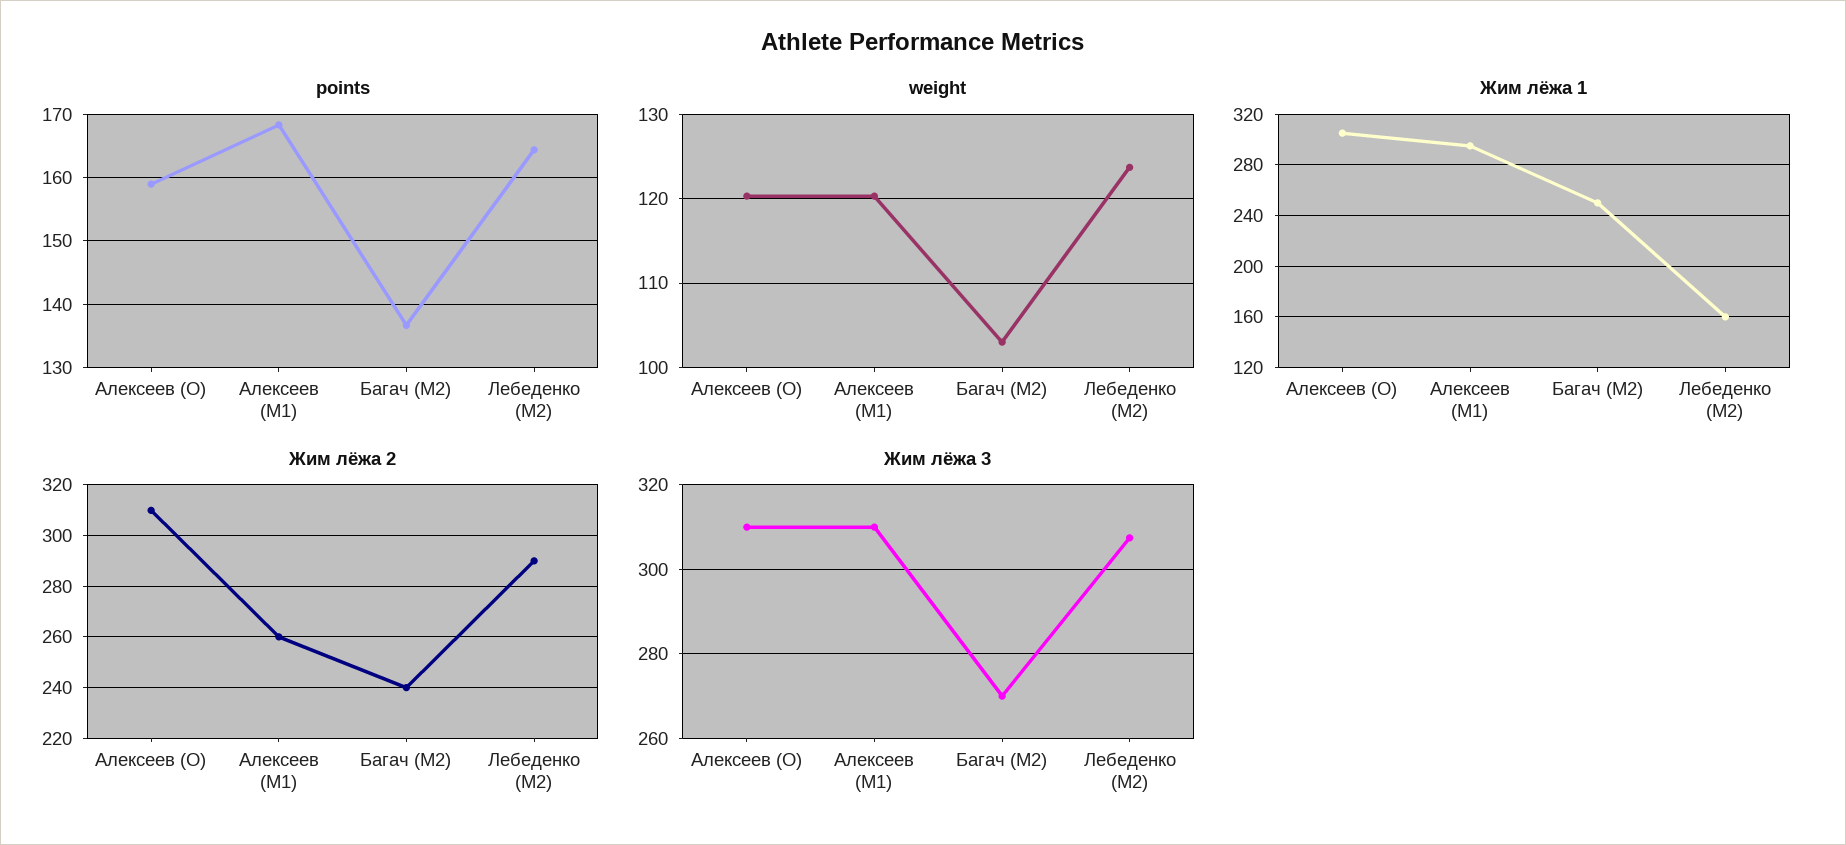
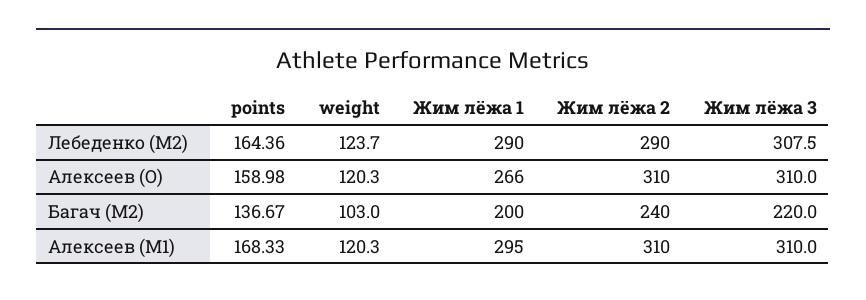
Жим лёжа 1, Алексеев (O): 305 -> 266
Жим лёжа 1, Багач (M2): 250 -> 200
Жим лёжа 1, Лебеденко (M2): 160 -> 290
Жим лёжа 2, Алексеев (M1): 260 -> 310
Жим лёжа 3, Багач (M2): 270 -> 220

